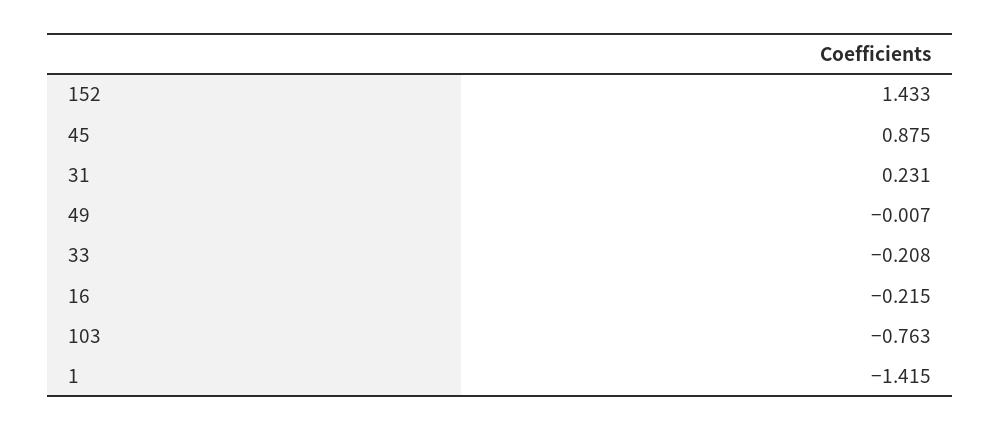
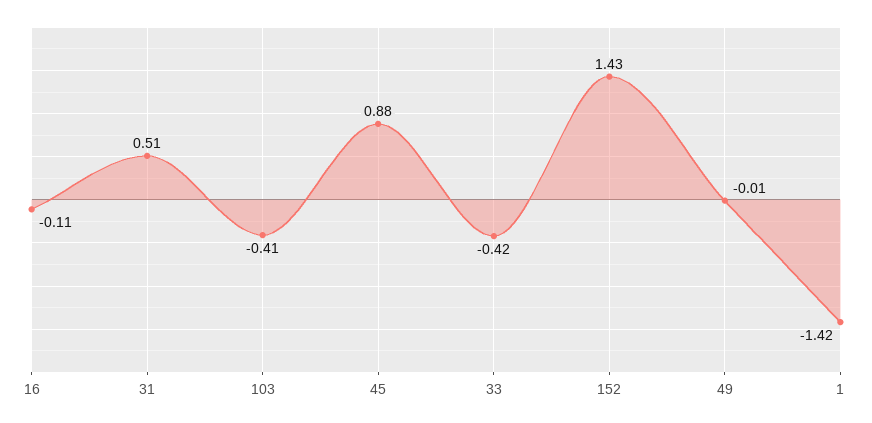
31: 0.231 -> 0.51
33: -0.208 -> -0.42
16: -0.215 -> -0.11
103: -0.763 -> -0.41

